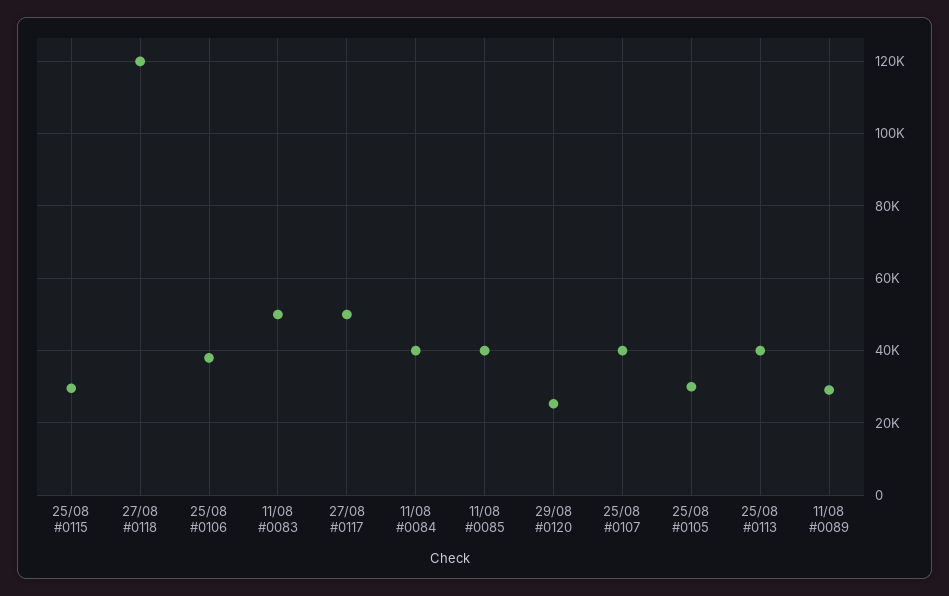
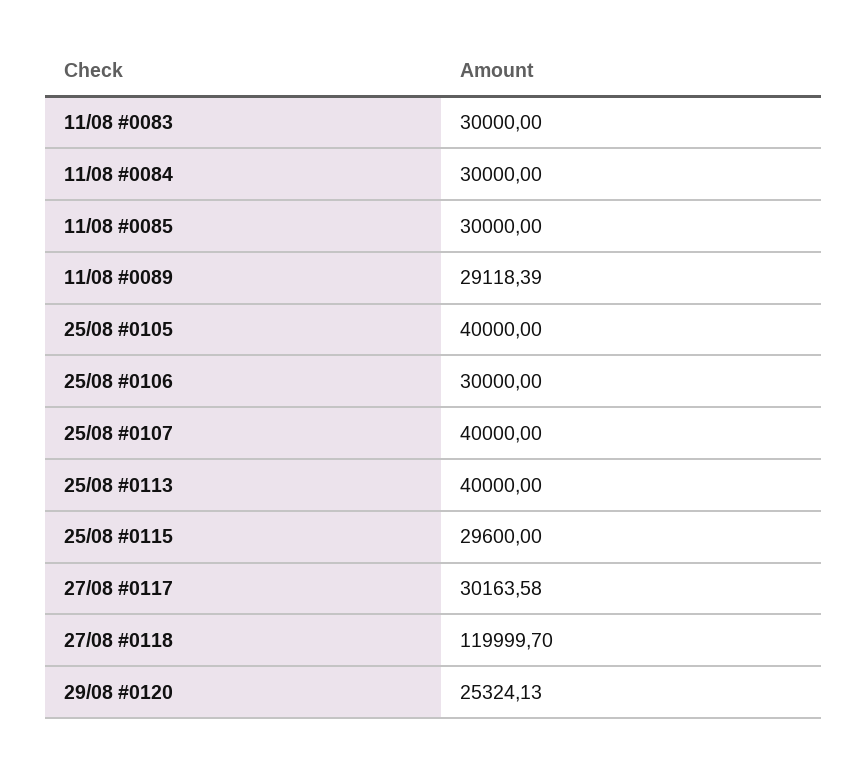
25/08 #0106: 38000 -> 30000
11/08 #0083: 50000 -> 30000
27/08 #0117: 50000 -> 30163.58
11/08 #0084: 40000 -> 30000
11/08 #0085: 40000 -> 30000
25/08 #0105: 30000 -> 40000

